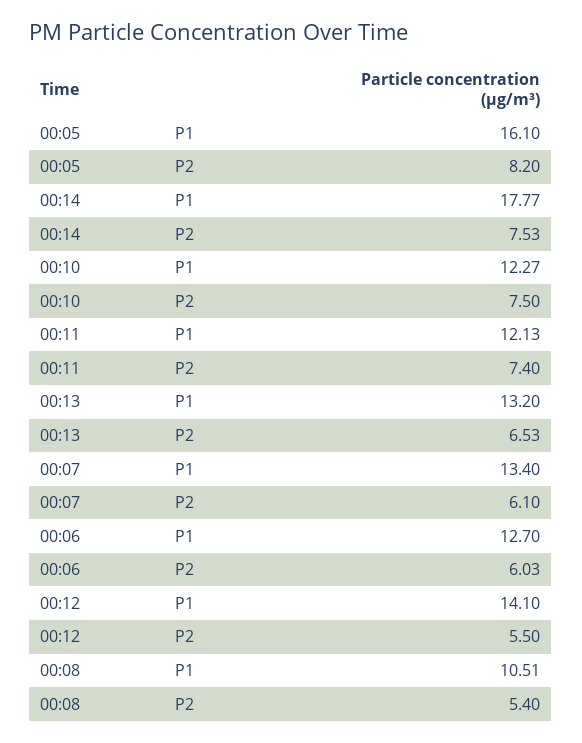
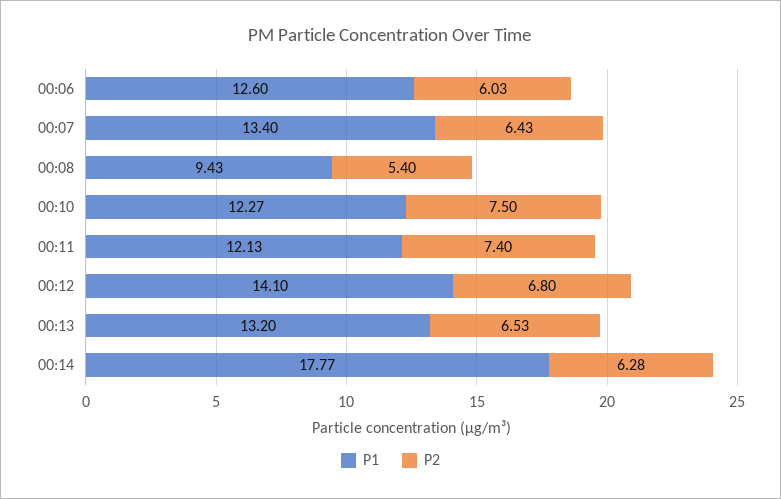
P1, 00:05: 16.1 -> none
P2, 00:05: 8.2 -> none
P2, 00:14: 7.53 -> 6.28
P2, 00:07: 6.1 -> 6.43
P1, 00:06: 12.7 -> 12.6
P2, 00:12: 5.5 -> 6.8
P1, 00:08: 10.51 -> 9.43

